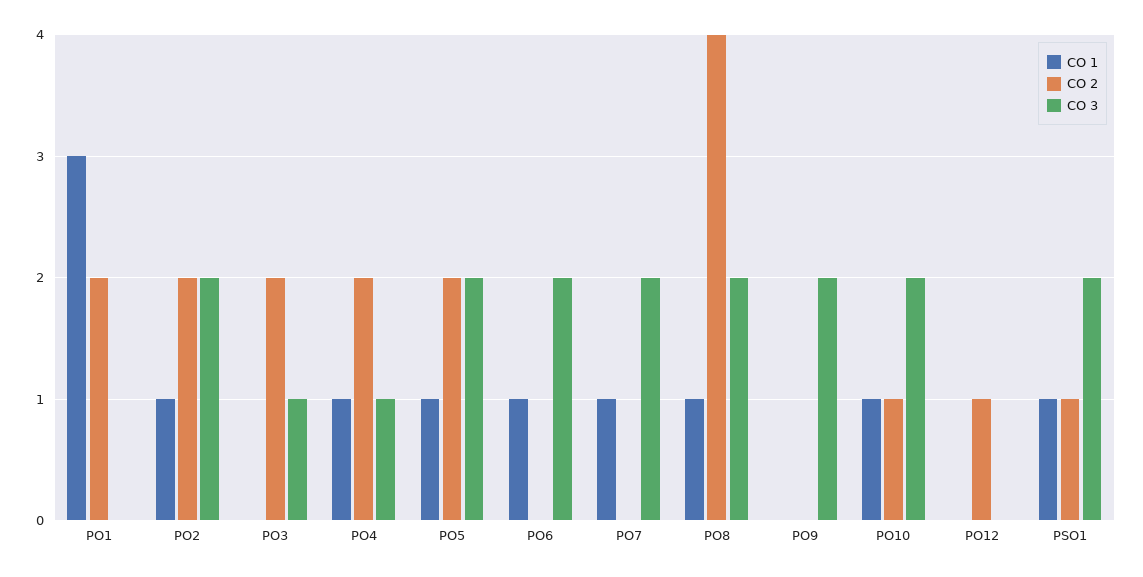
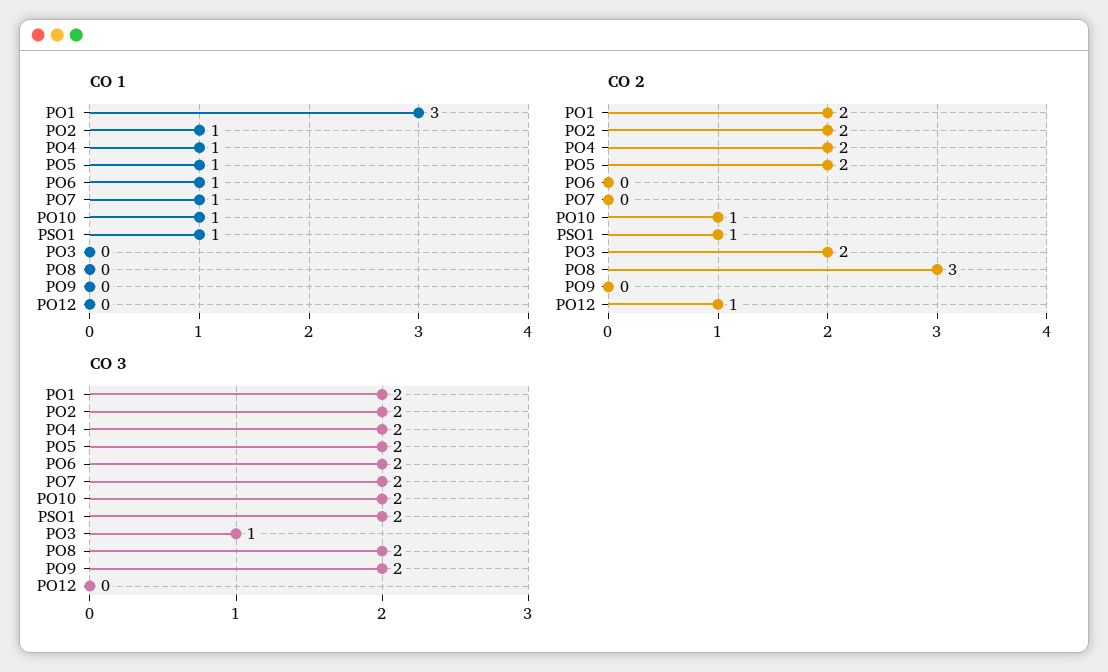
CO 3, PO1: 0 -> 2
CO 3, PO4: 1 -> 2
CO 1, PO8: 1 -> 0
CO 2, PO8: 4 -> 3

